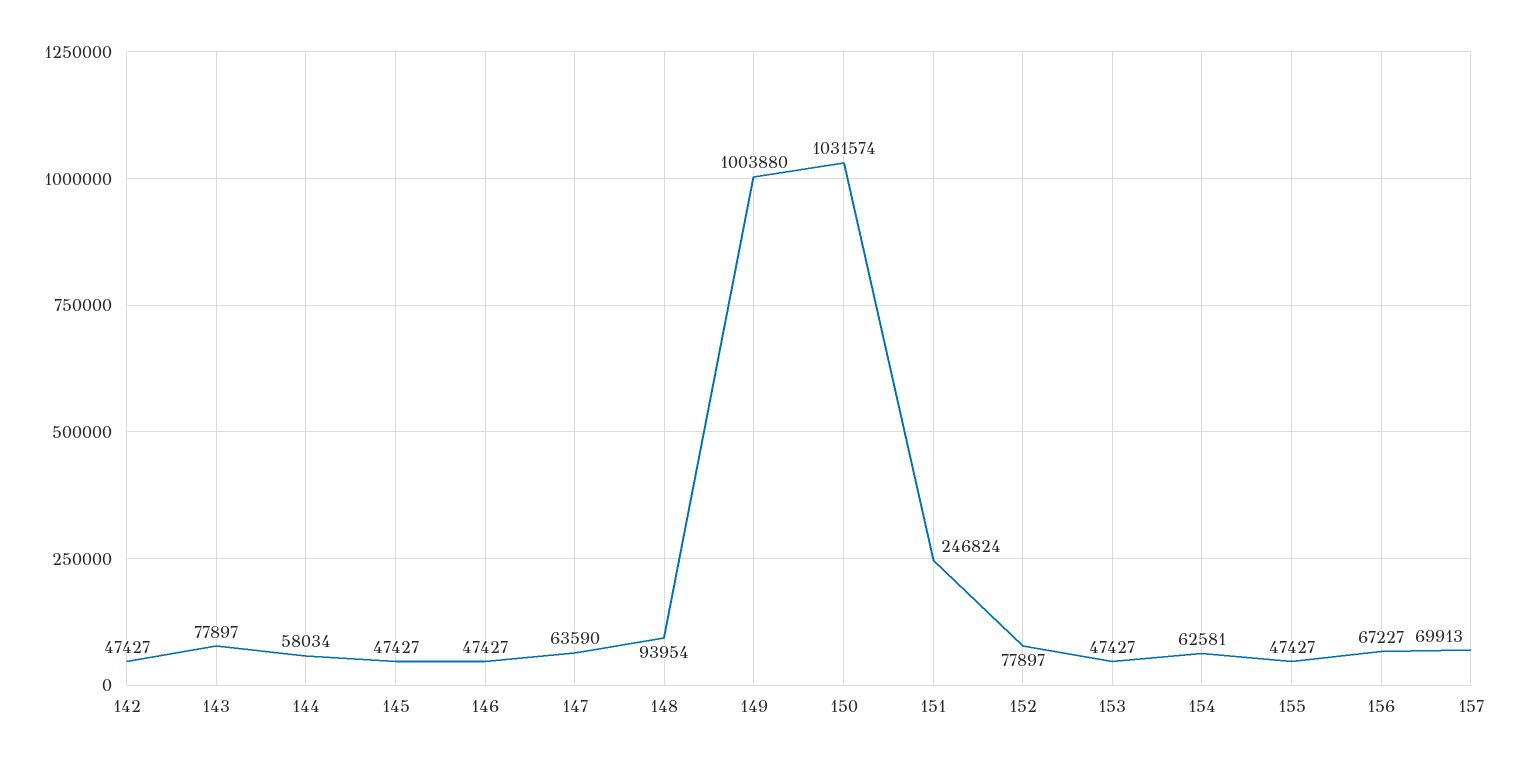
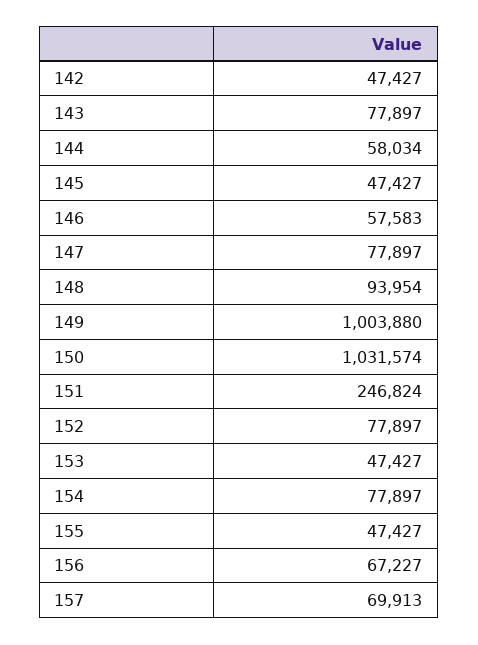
146: 47427 -> 57583
147: 63590 -> 77897
154: 62581 -> 77897

